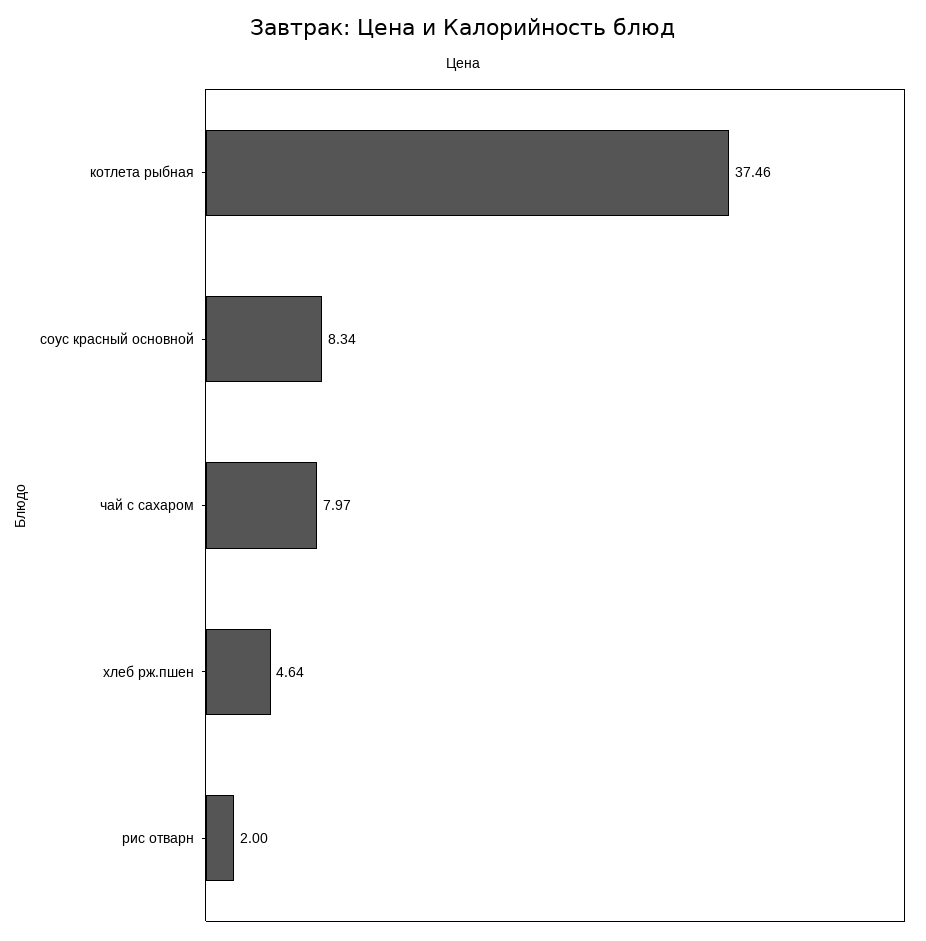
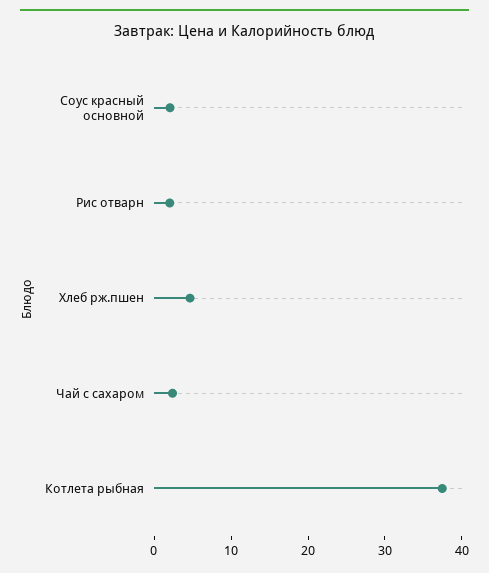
соус красный основной: 8.34 -> 2
чай с сахаром: 7.97 -> 2

